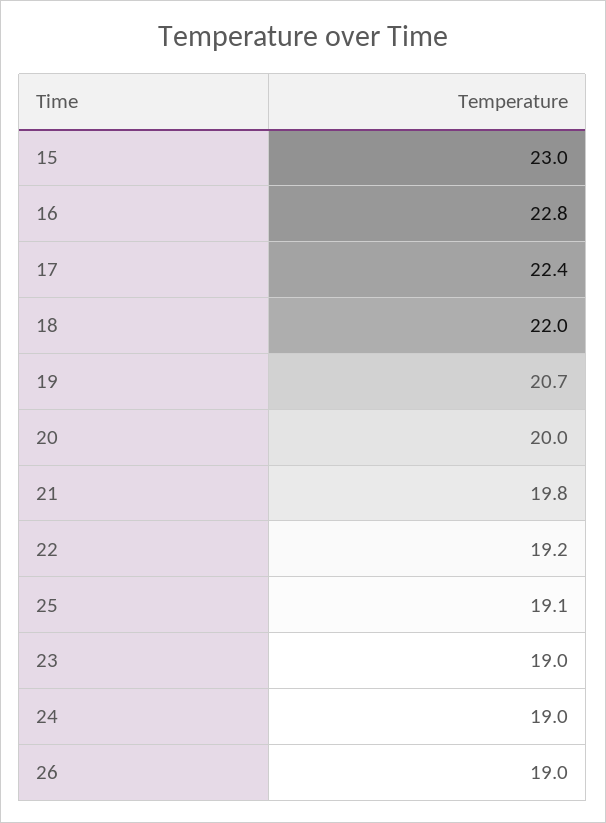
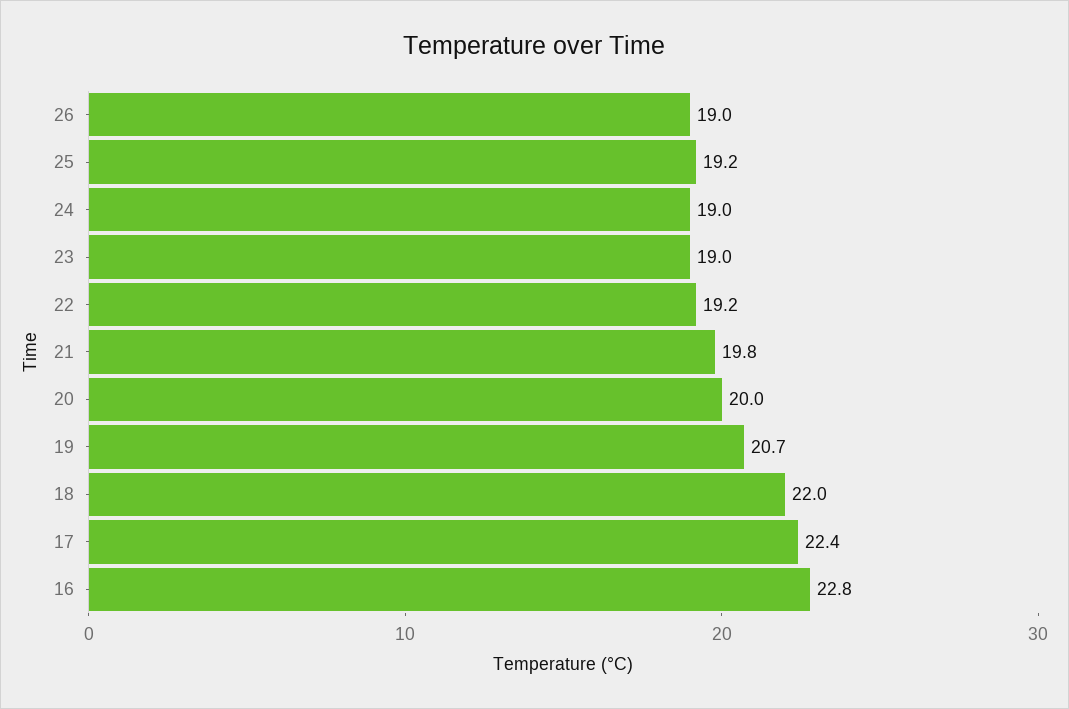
15: 23 -> none
25: 19.1 -> 19.2

